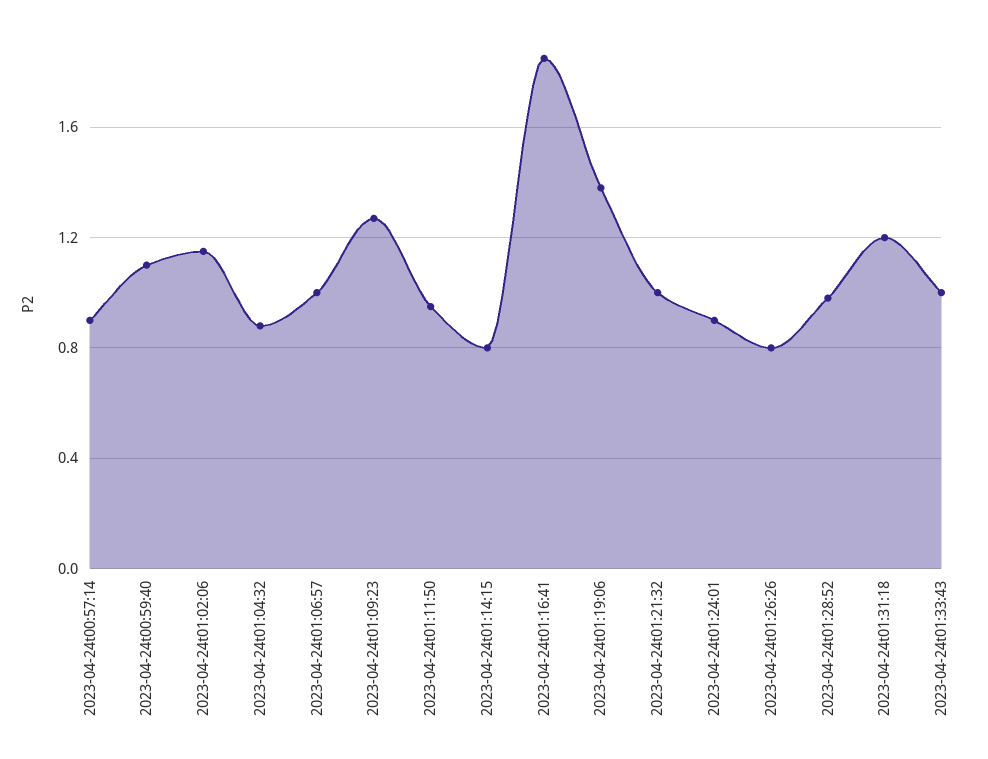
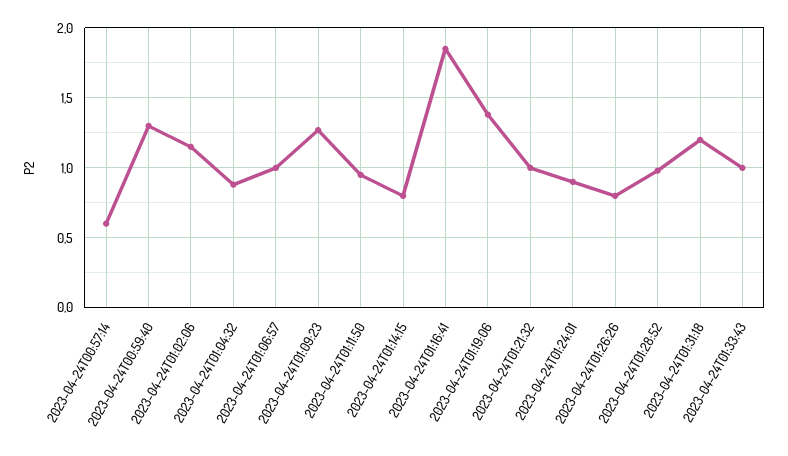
2023-04-24t00:57:14: 0.9 -> 0.6
2023-04-24t00:59:40: 1.1 -> 1.3

